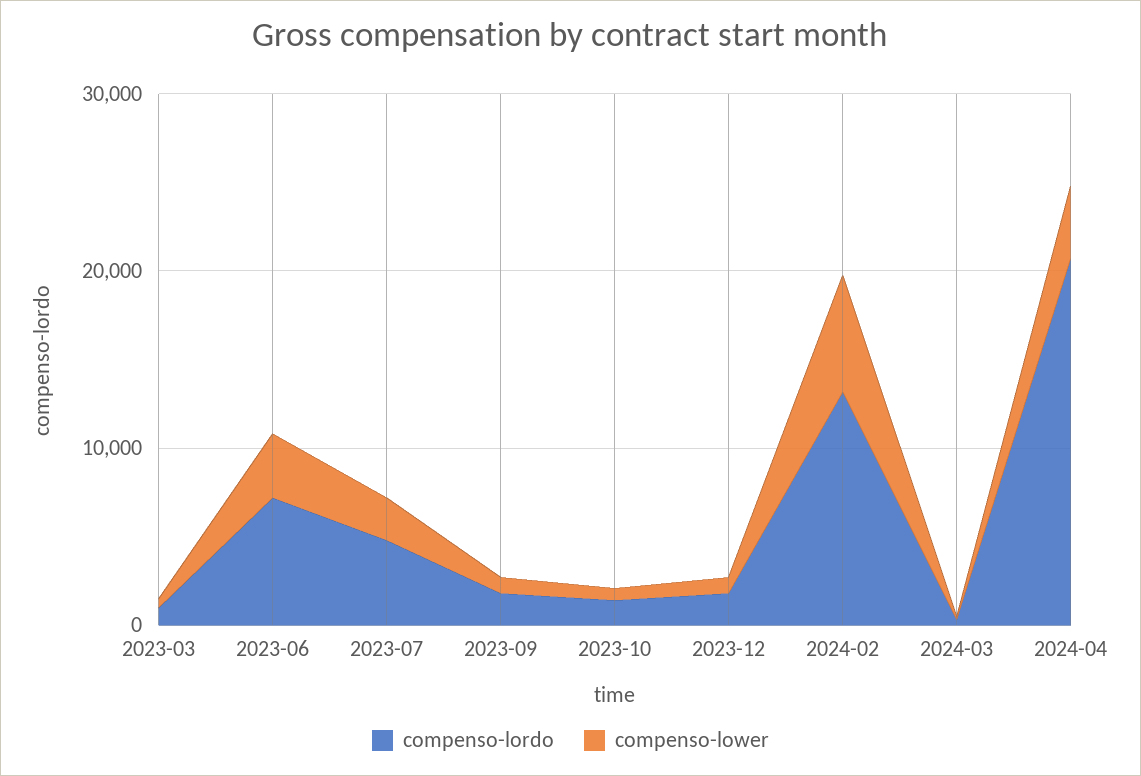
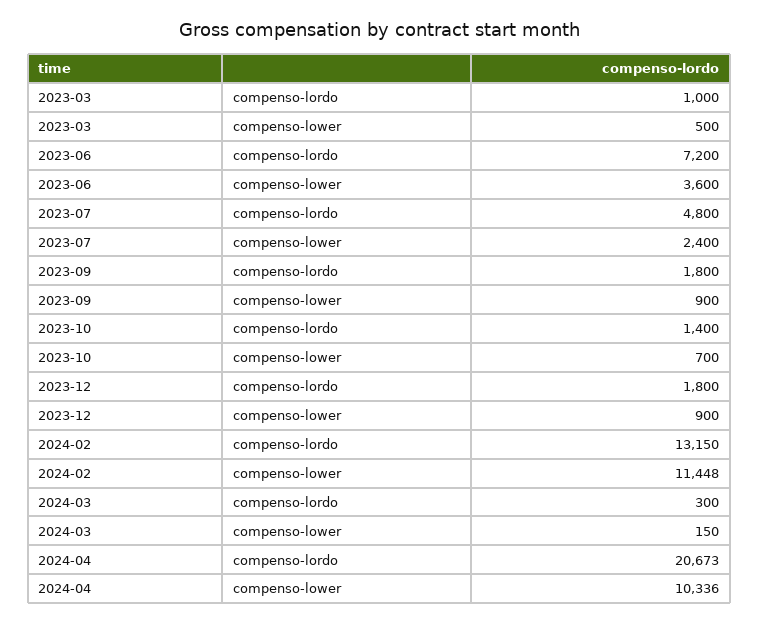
compenso-lower, 2024-02: 6000 -> 11448
compenso-lower, 2024-04: 4000 -> 10336

